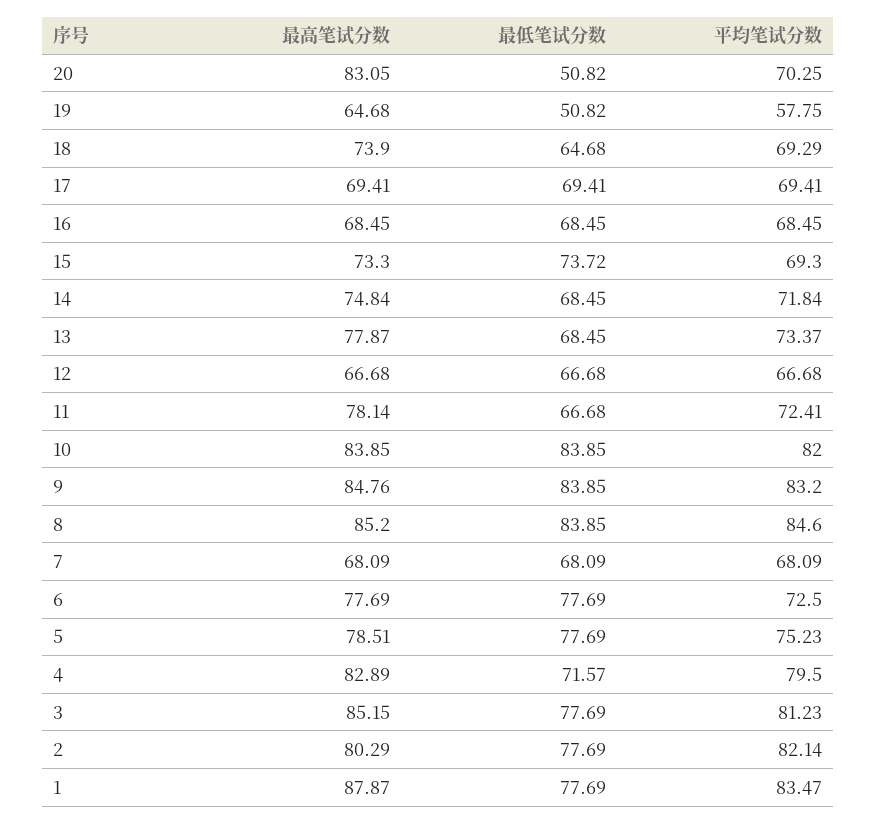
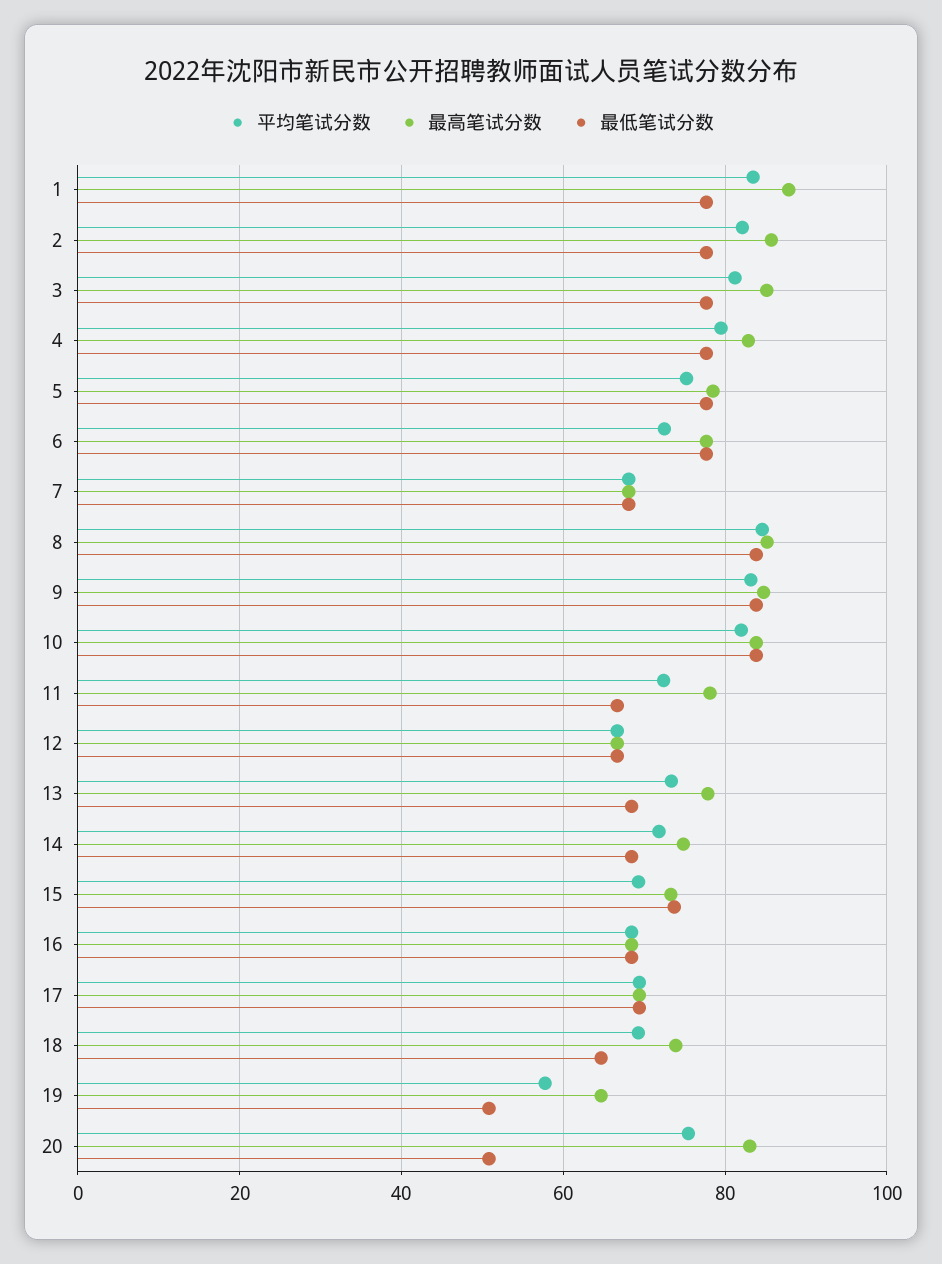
平均笔试分数, 20: 70.25 -> 76
最低笔试分数, 4: 71.57 -> 78
最高笔试分数, 2: 80.29 -> 86

